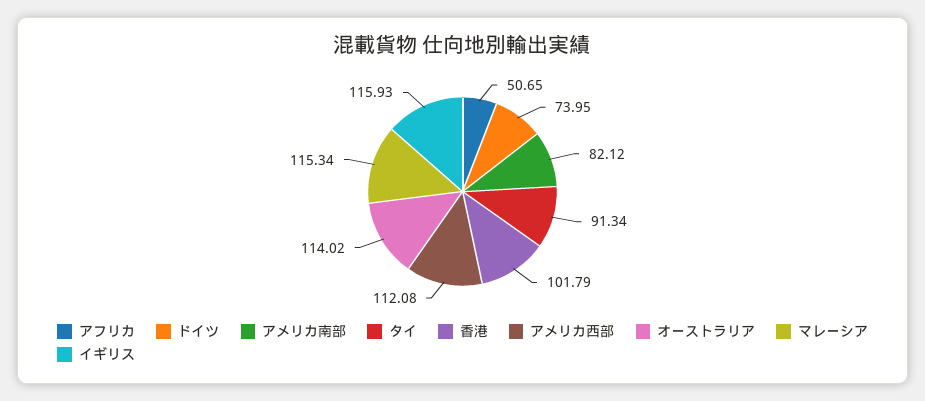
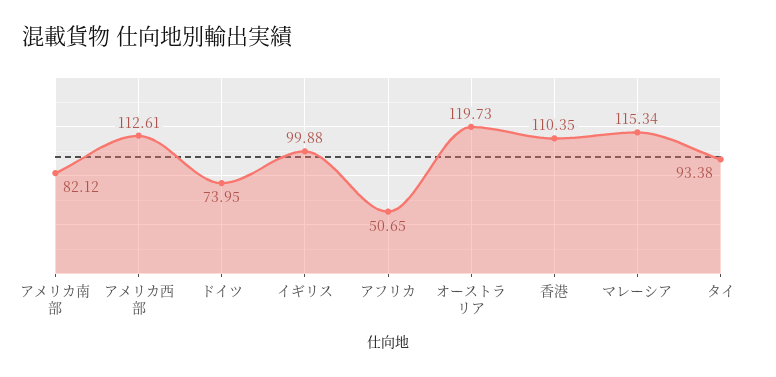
タイ: 91.34 -> 93.38
香港: 101.79 -> 110.35
アメリカ西部: 112.08 -> 112.61
オーストラリア: 114.02 -> 119.73
イギリス: 115.93 -> 99.88

